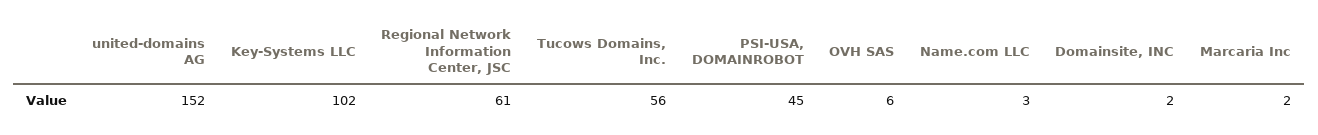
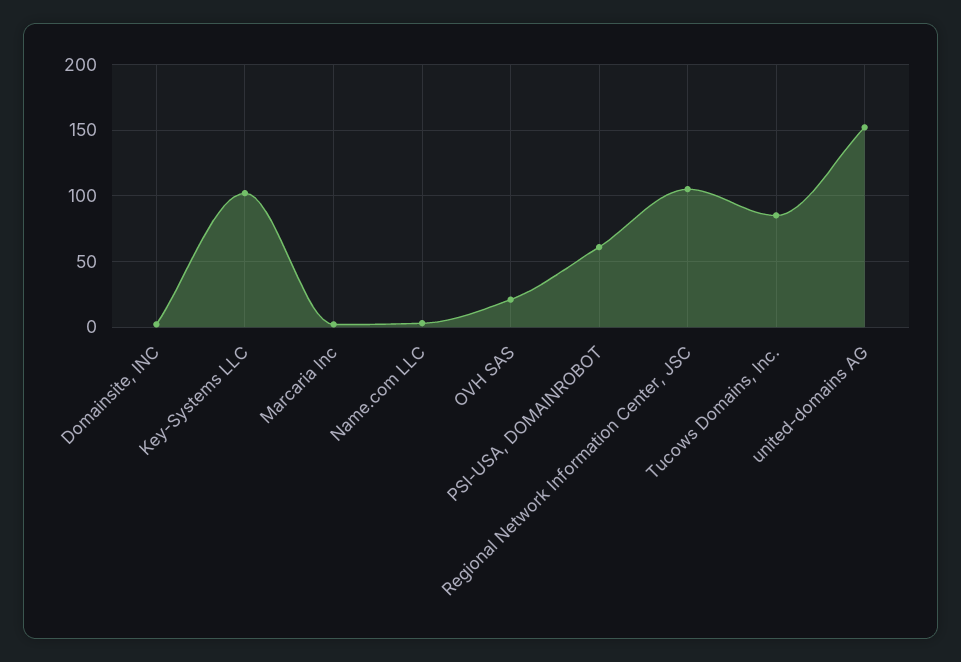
Regional Network Information Center, JSC: 61 -> 105
Tucows Domains, Inc.: 56 -> 85
PSI-USA, DOMAINROBOT: 45 -> 60
OVH SAS: 6 -> 20

